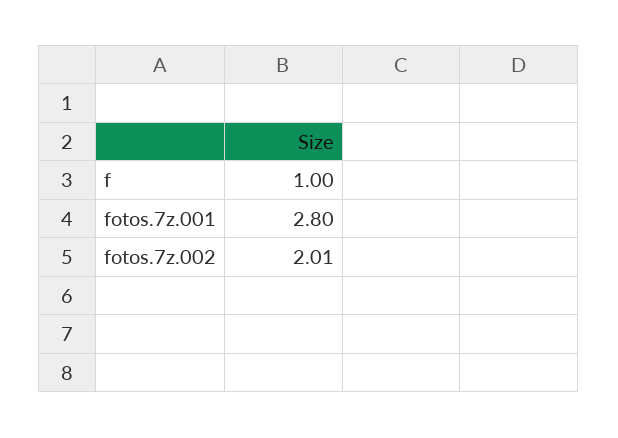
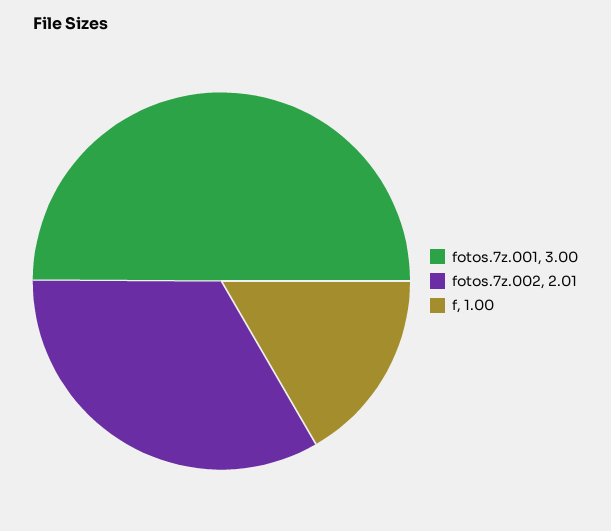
fotos.7z.001: 2.8 -> 3

